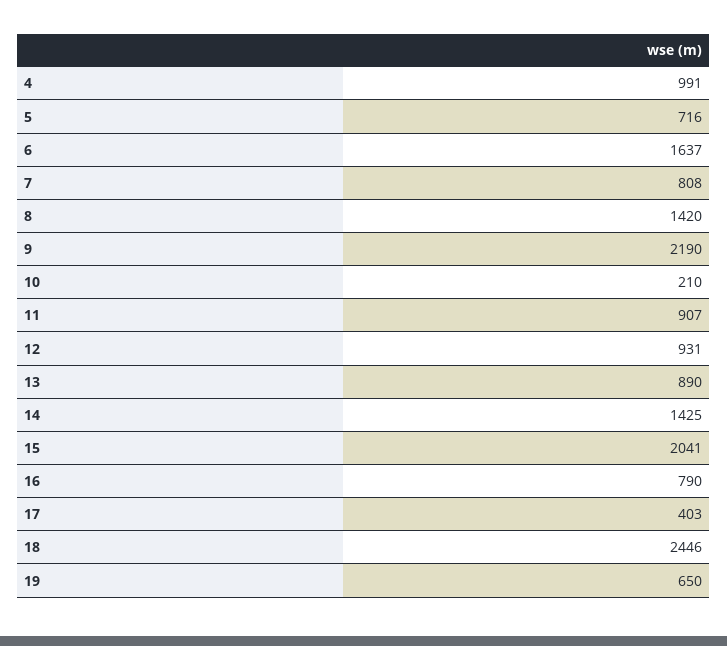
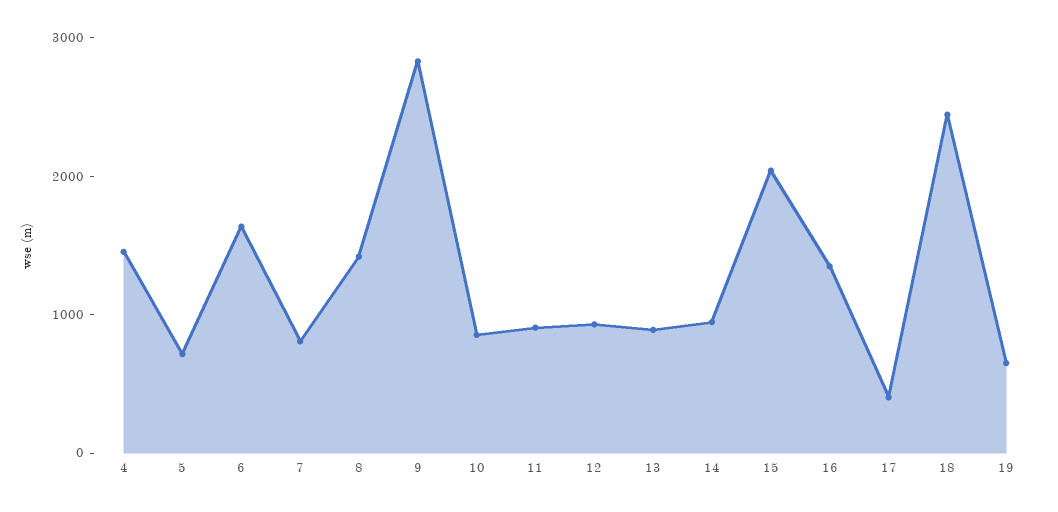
4: 991 -> 1400
9: 2190 -> 2800
10: 210 -> 800
14: 1425 -> 1000
16: 790 -> 1400

